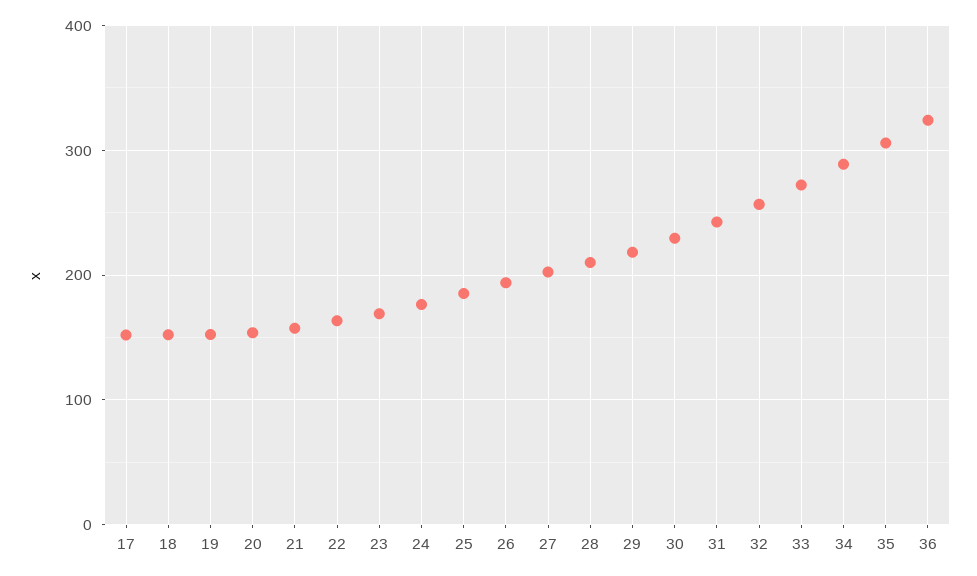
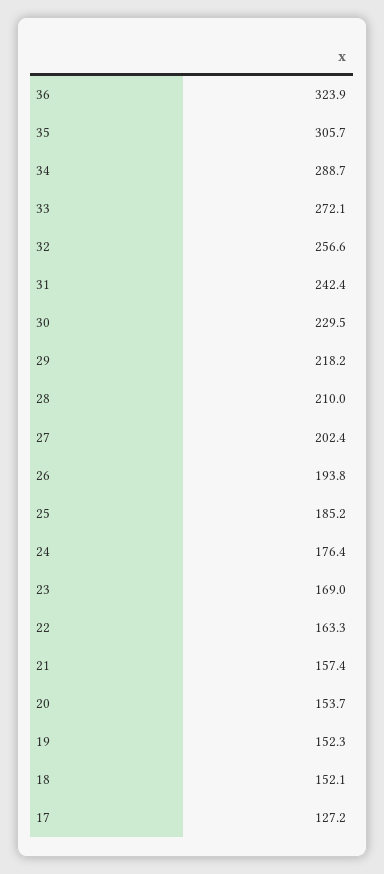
17: 150 -> 127.2

